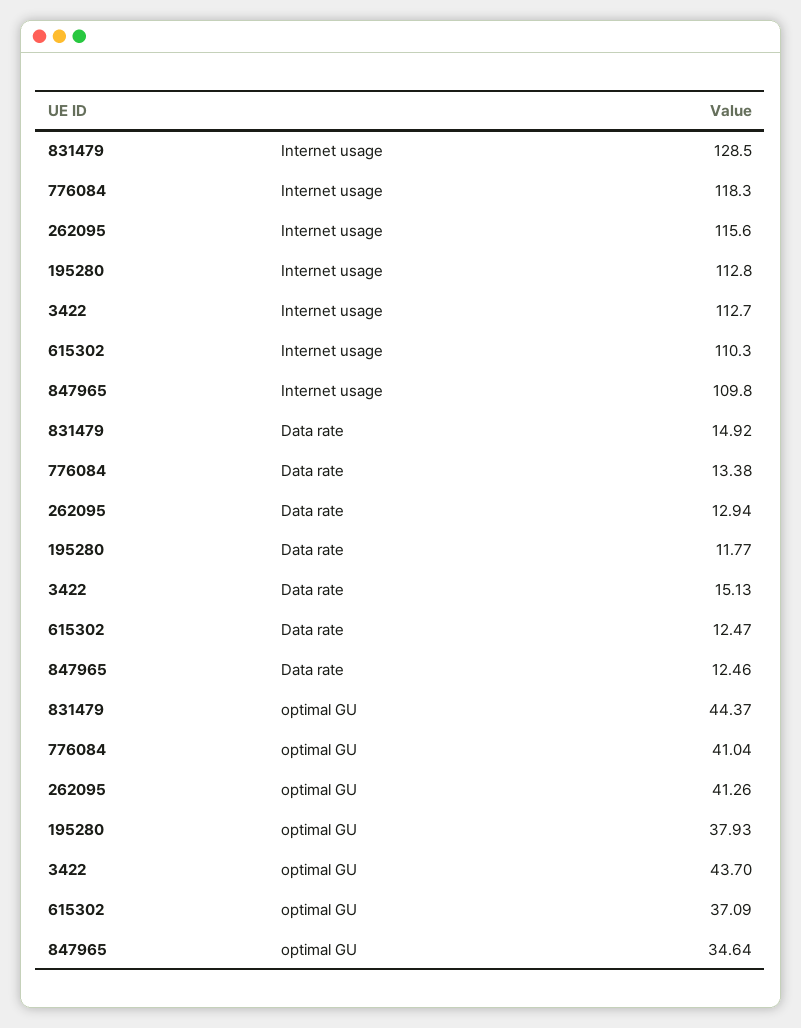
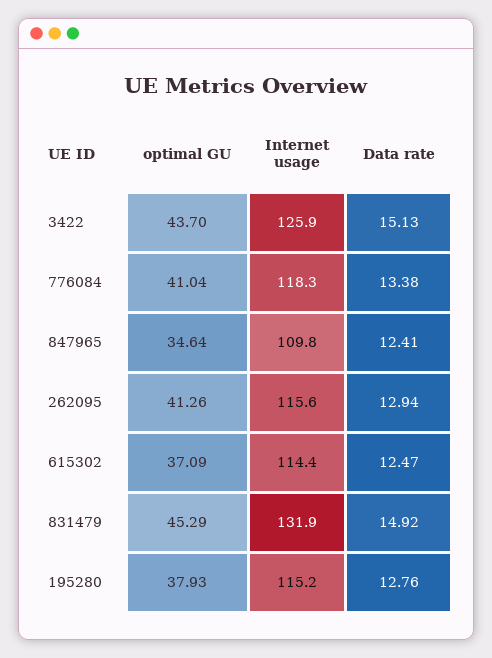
831479, Internet usage: 128.5 -> 131.9
195280, Internet usage: 112.8 -> 115.2
3422, Internet usage: 112.7 -> 125.9
615302, Internet usage: 110.3 -> 114.4
195280, Data rate: 11.77 -> 12.76
847965, Data rate: 12.46 -> 12.41
831479, optimal GU: 44.37 -> 45.29

